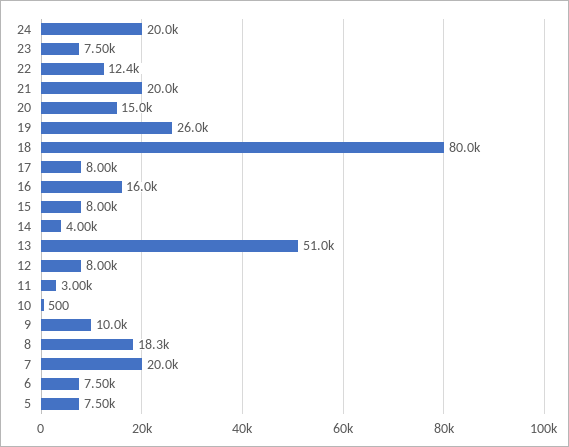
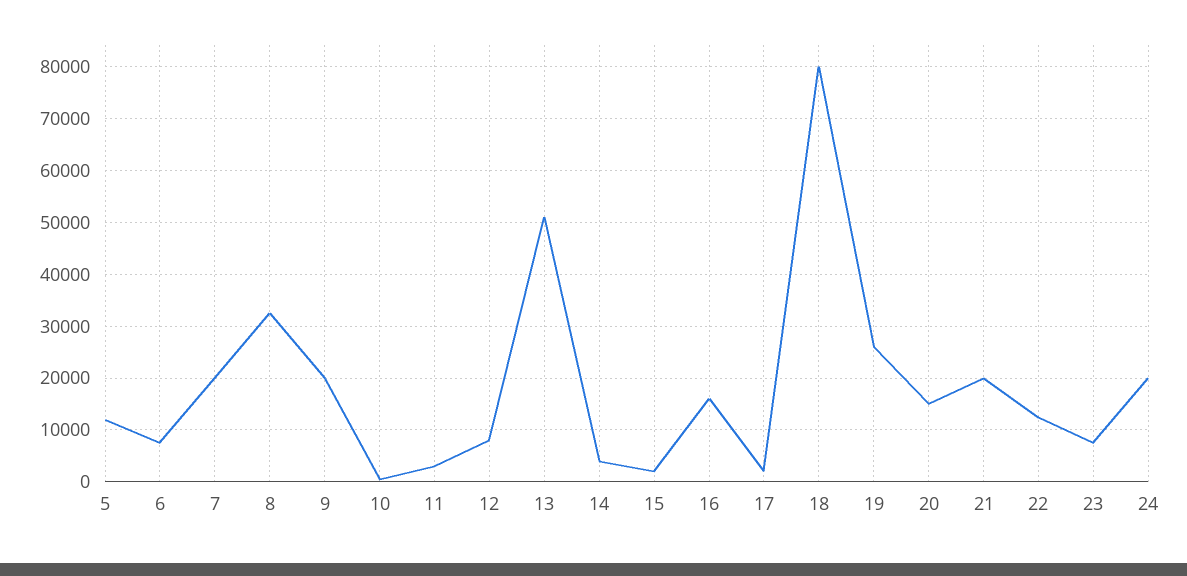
17: 8000 -> 2000
15: 8000 -> 2000
9: 10000 -> 20000
8: 18300 -> 32000
5: 7500 -> 12000

